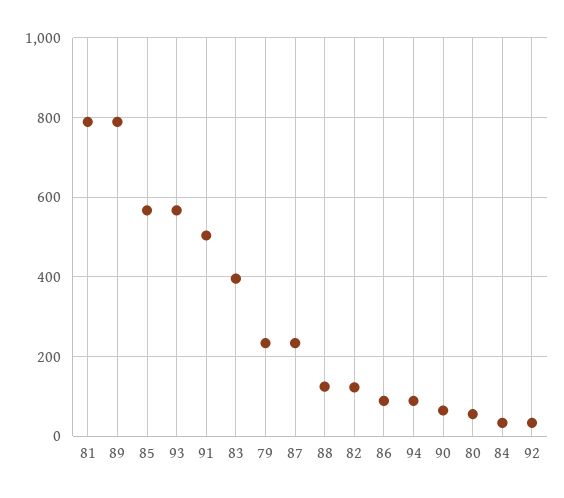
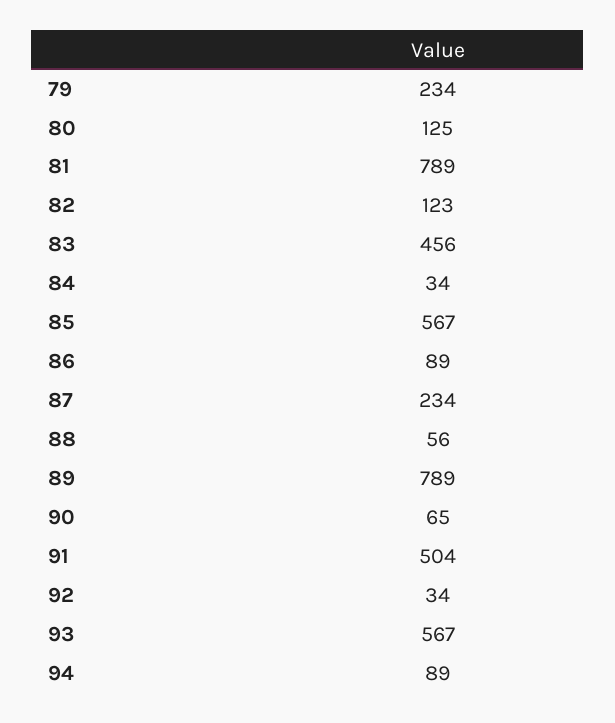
83: 400 -> 456
88: 120 -> 56
80: 60 -> 125

